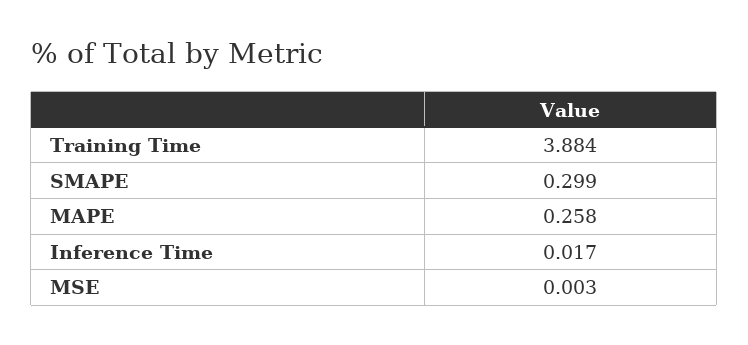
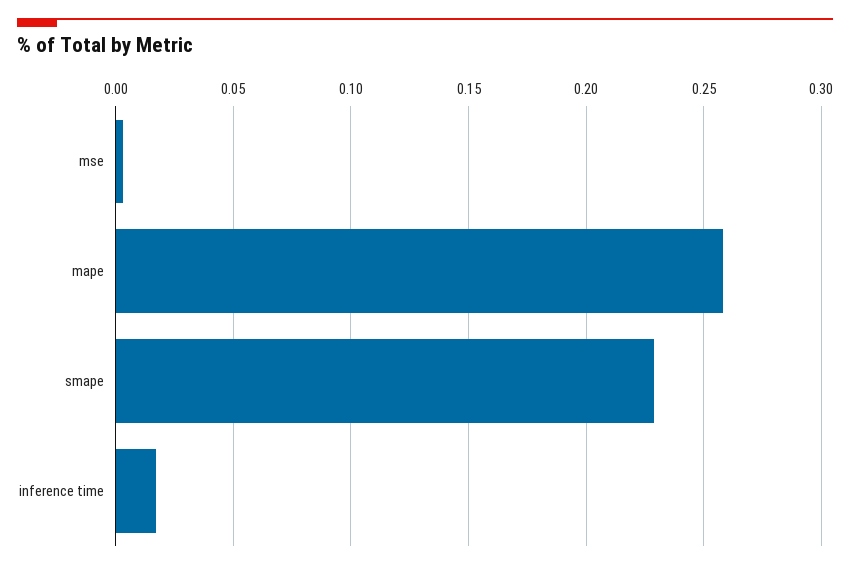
Training Time: 3.884 -> none
SMAPE: 0.299 -> 0.23

